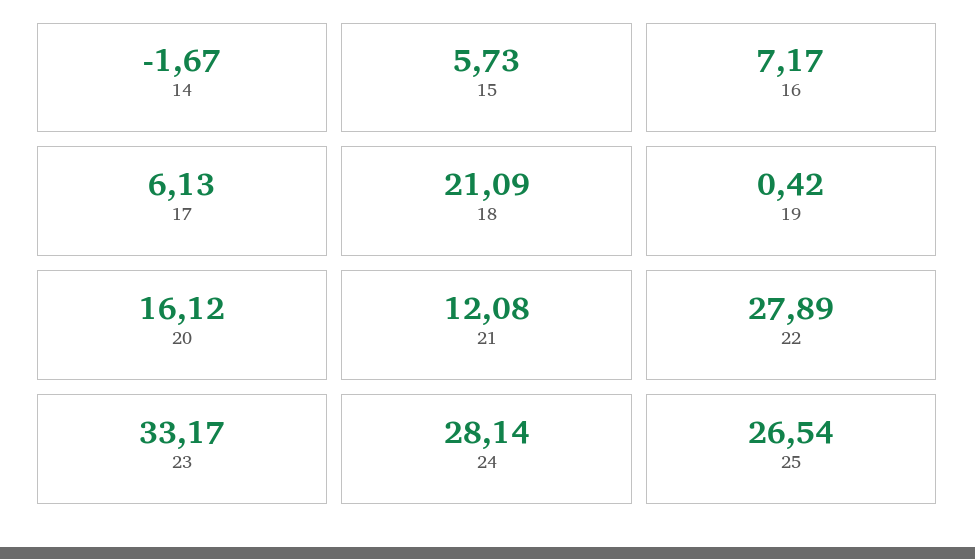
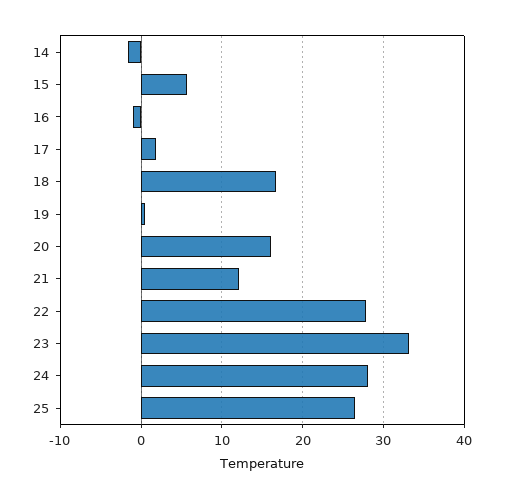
16: 7.17 -> -1
17: 6.13 -> 2
18: 21.09 -> 17

